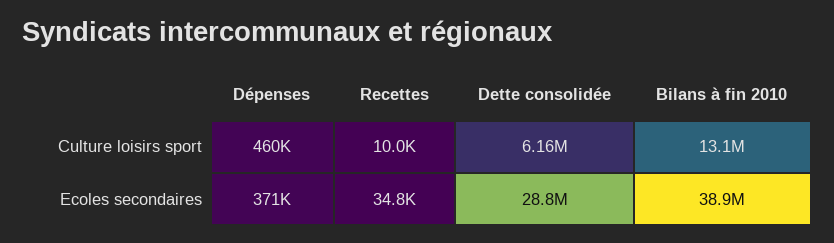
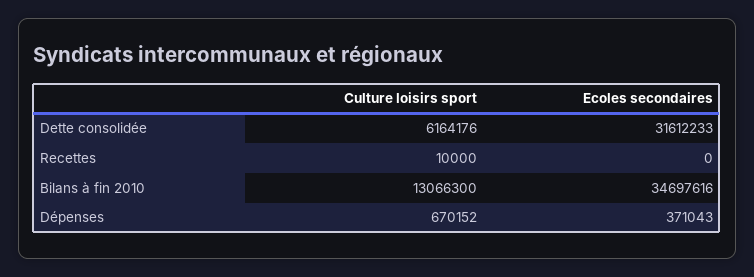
Dépenses, Culture loisirs sport: 460000 -> 670152
Recettes, Ecoles secondaires: 34800 -> 0
Dette consolidée, Ecoles secondaires: 28800000 -> 31612233
Bilans à fin 2010, Ecoles secondaires: 38900000 -> 34697616

